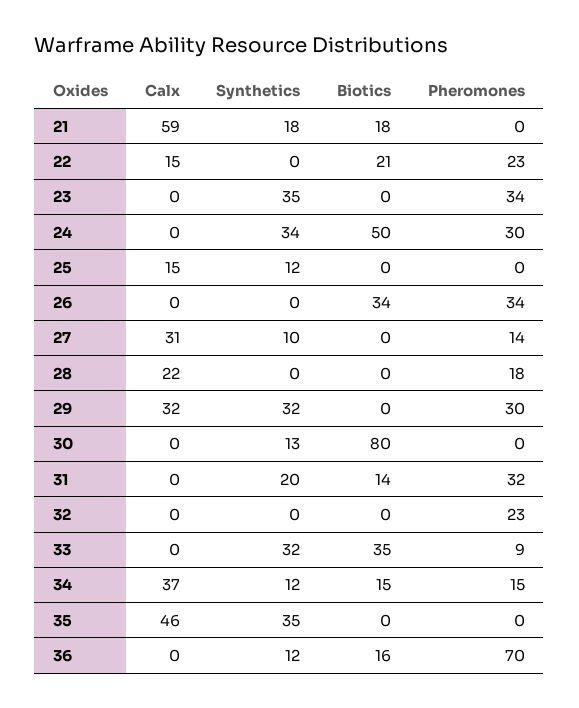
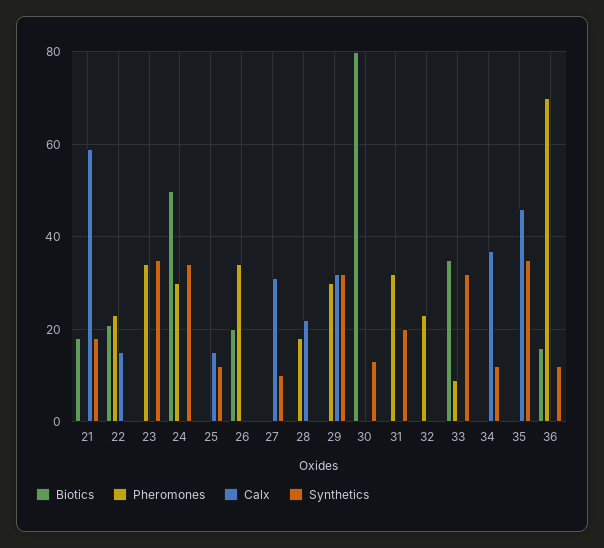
Biotics, 26: 34 -> 20
Pheromones, 27: 14 -> 0
Biotics, 31: 14 -> 0
Biotics, 34: 15 -> 0
Pheromones, 34: 15 -> 0

